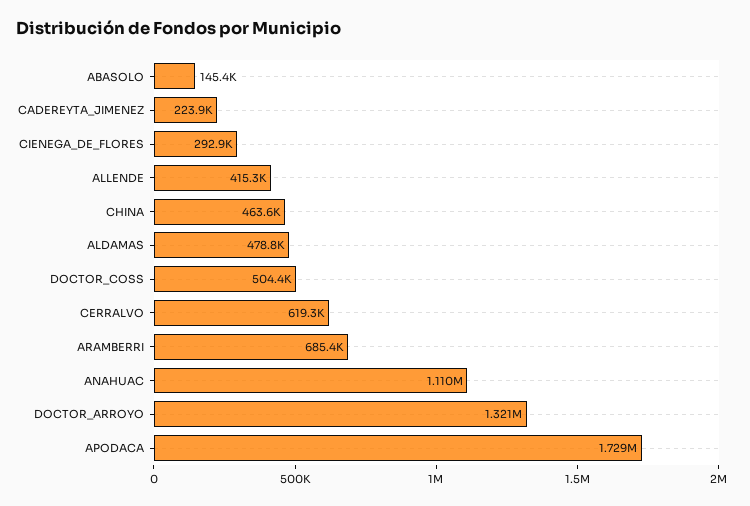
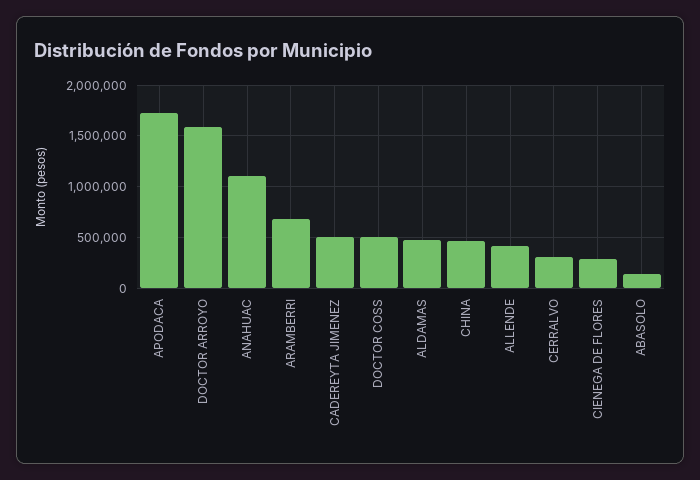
CADEREYTA_JIMENEZ: 223900 -> 500000
CERRALVO: 619300 -> 300000
DOCTOR_ARROYO: 1321000 -> 1600000

